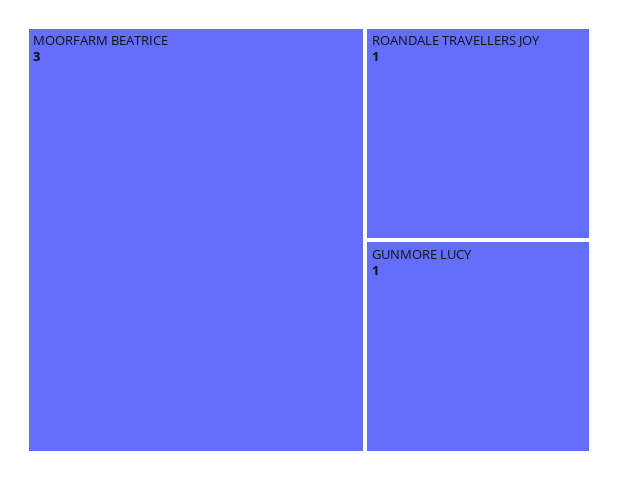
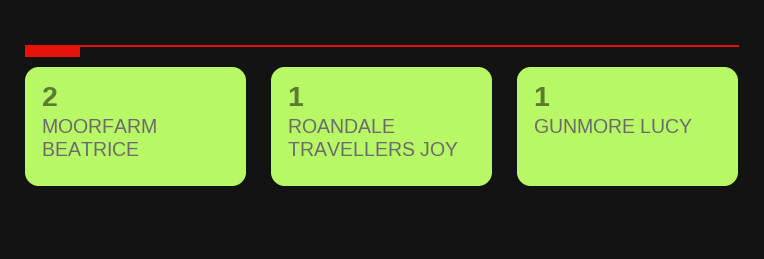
MOORFARM BEATRICE: 3 -> 2

